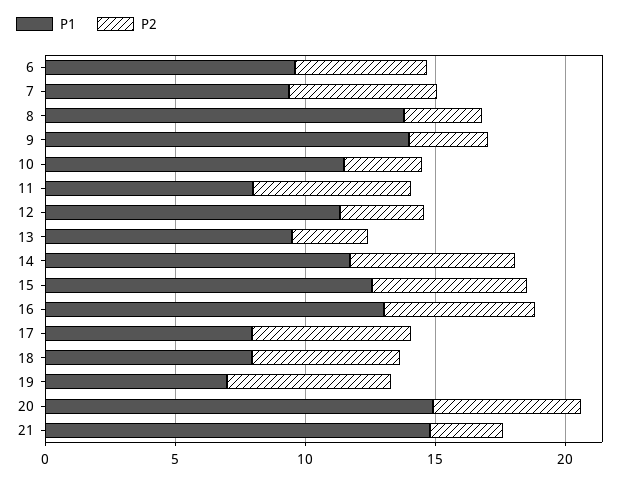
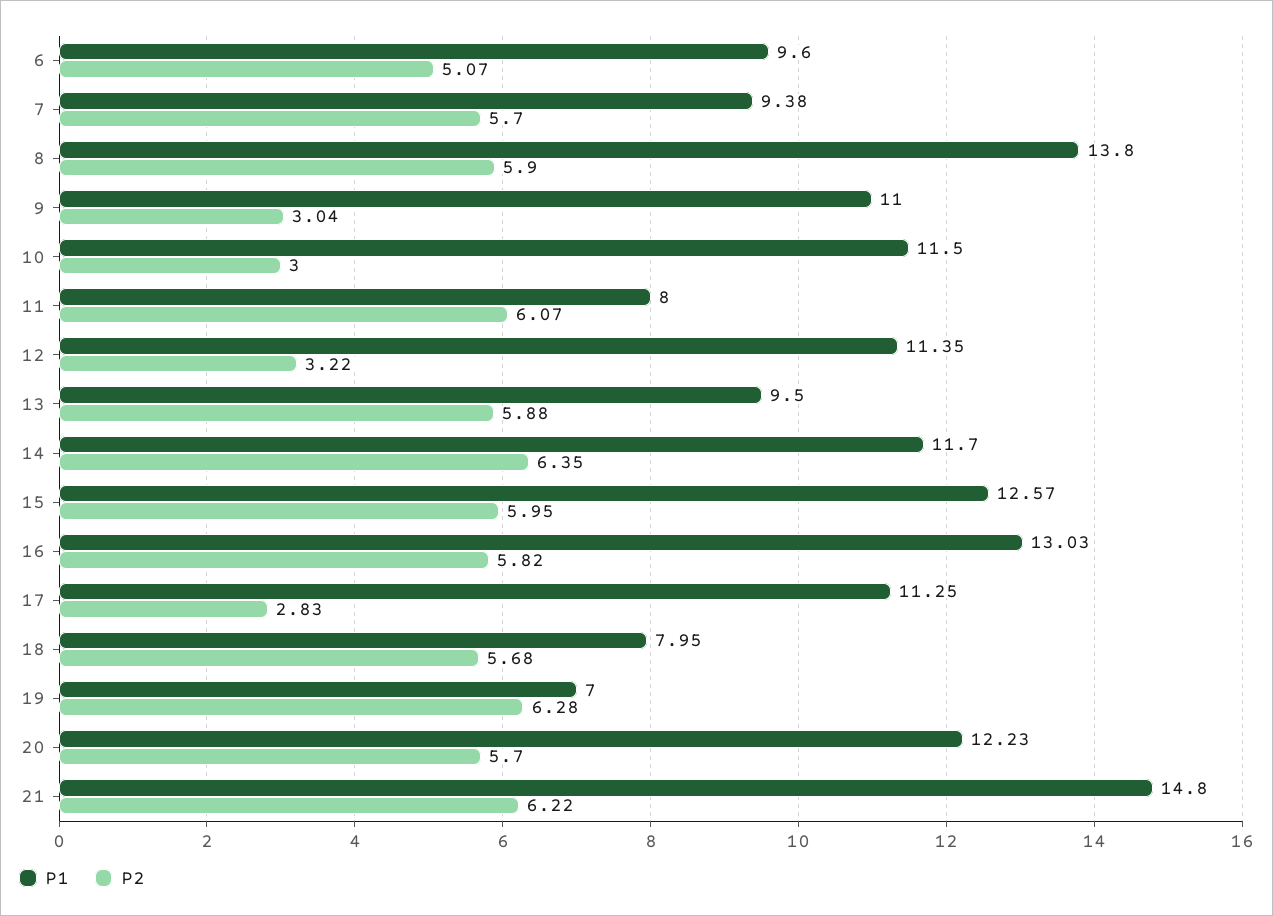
P2, 8: 3 -> 5.9
P1, 9: 14 -> 11
P2, 13: 3 -> 5.88
P1, 17: 8 -> 11.25
P2, 17: 6 -> 2.83
P1, 20: 15 -> 12.23
P2, 21: 3 -> 6.22

